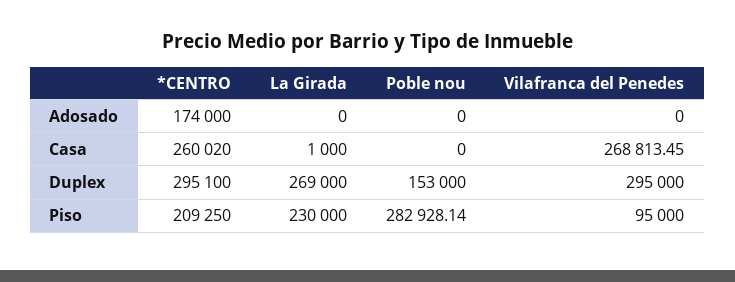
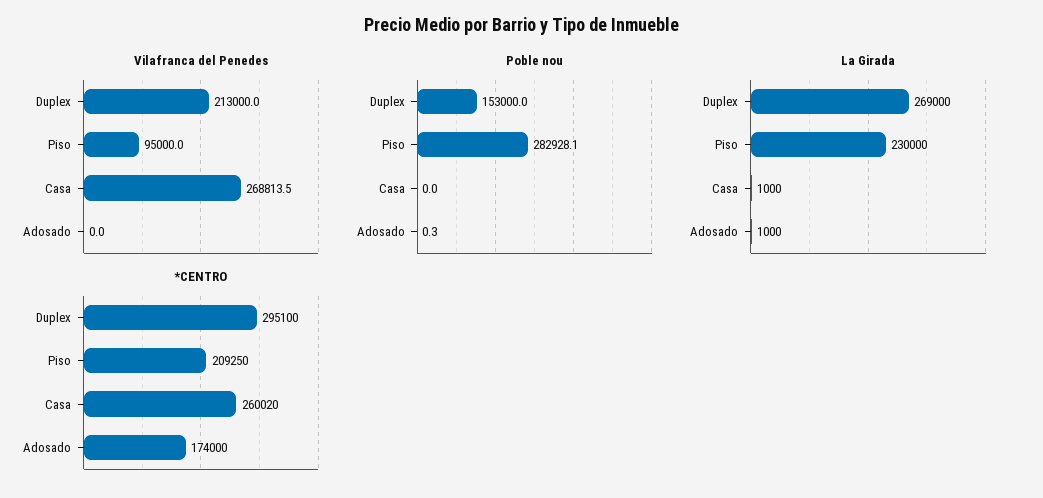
La Girada, Adosado: 0 -> 1000
Poble nou, Adosado: 0 -> 0.3
Vilafranca del Penedes, Duplex: 295000 -> 213000

